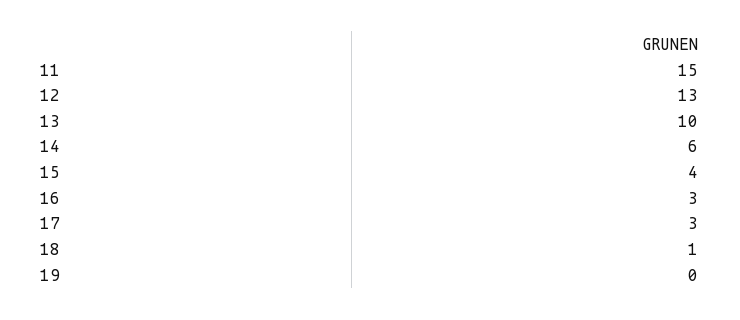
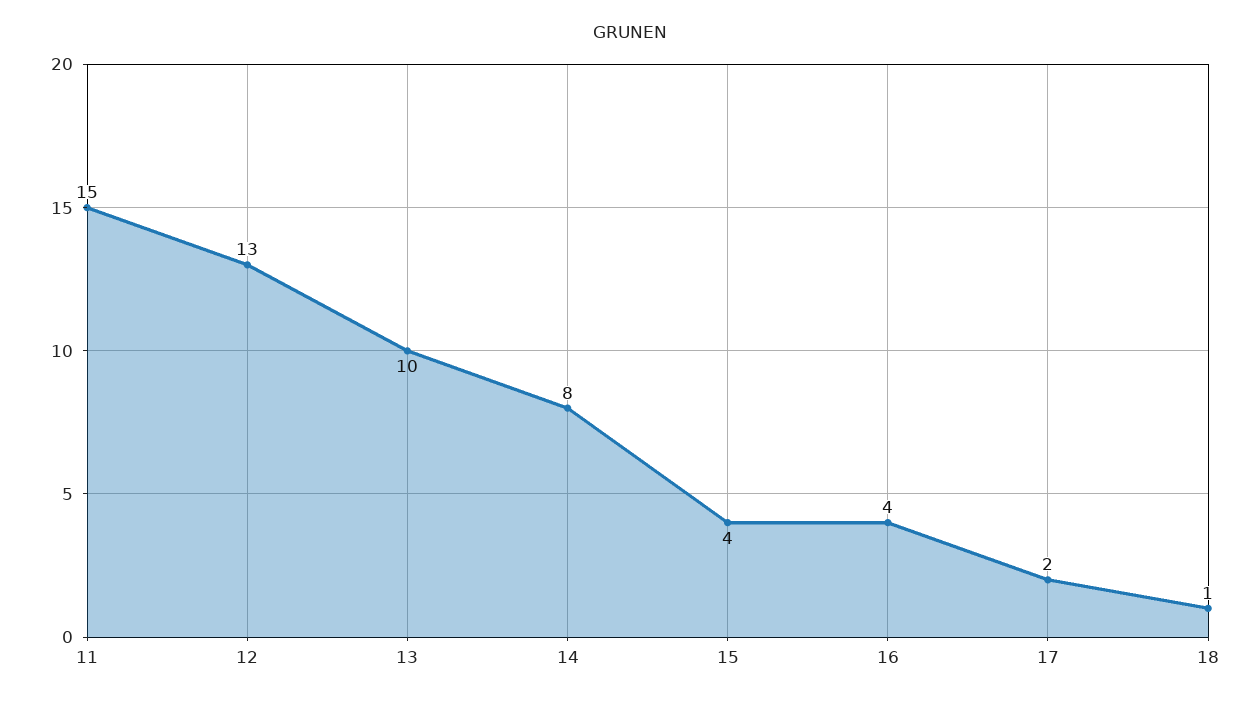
14: 6 -> 8
16: 3 -> 4
17: 3 -> 2
19: 0 -> none

